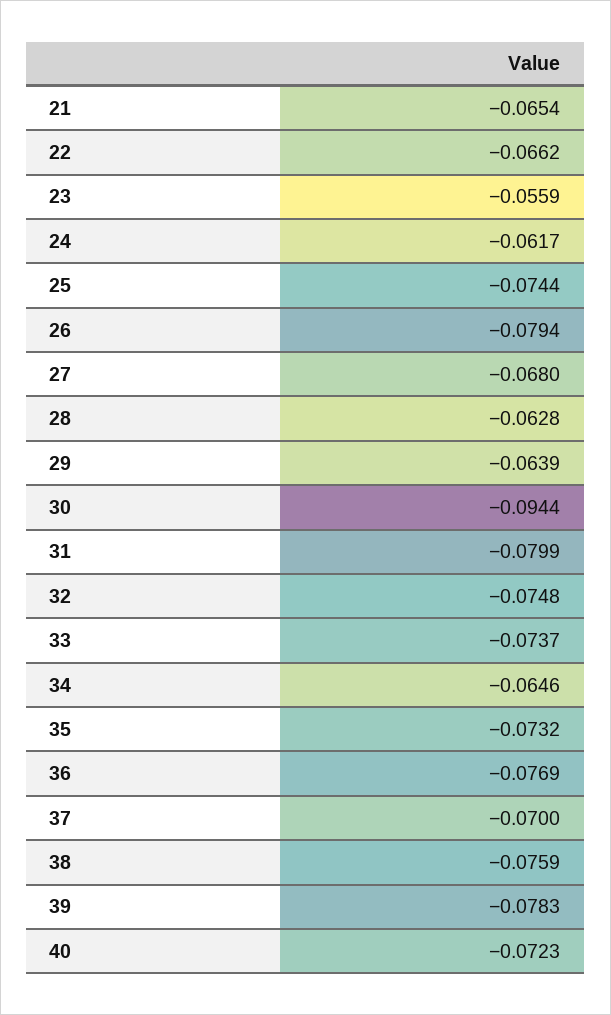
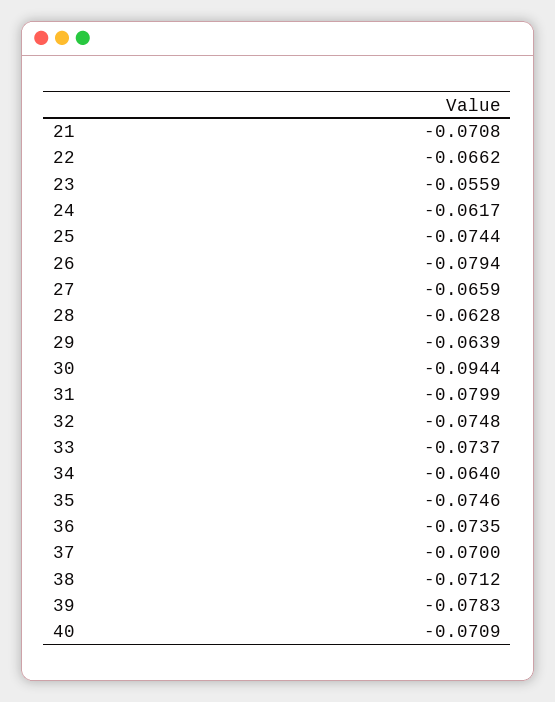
21: -0.0654 -> -0.0708
27: -0.068 -> -0.0659
34: -0.0646 -> -0.064
35: -0.0732 -> -0.0746
36: -0.0769 -> -0.0735
38: -0.0759 -> -0.0712
40: -0.0723 -> -0.0709

